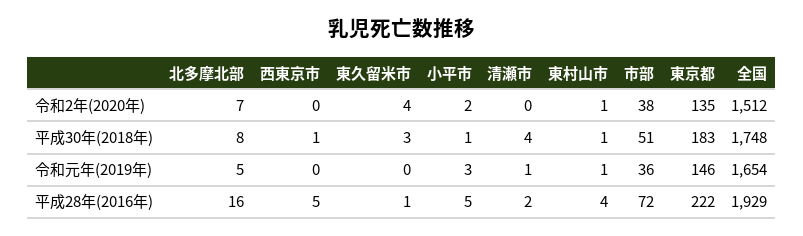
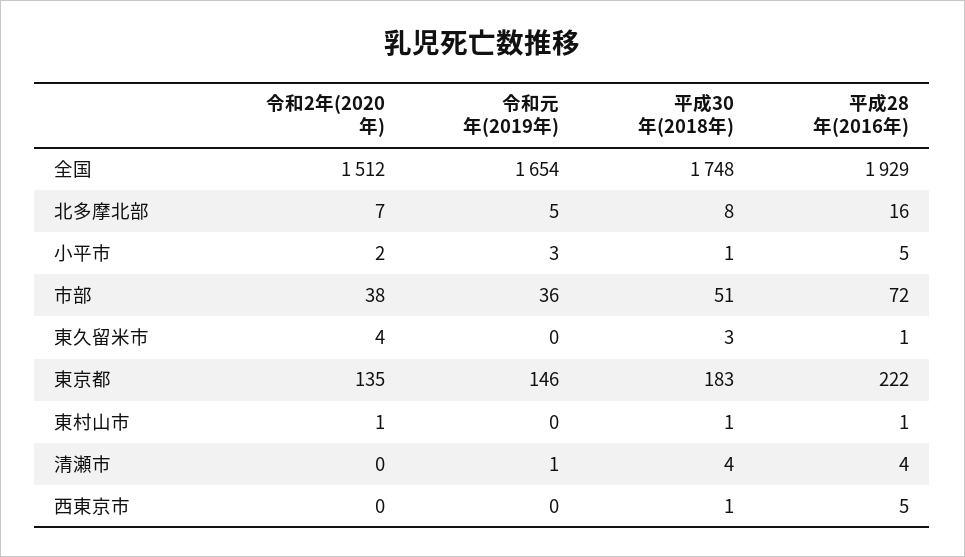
東村山市, 令和元年(2019年): 1 -> 0
清瀬市, 平成28年(2016年): 2 -> 4
東村山市, 平成28年(2016年): 4 -> 1

